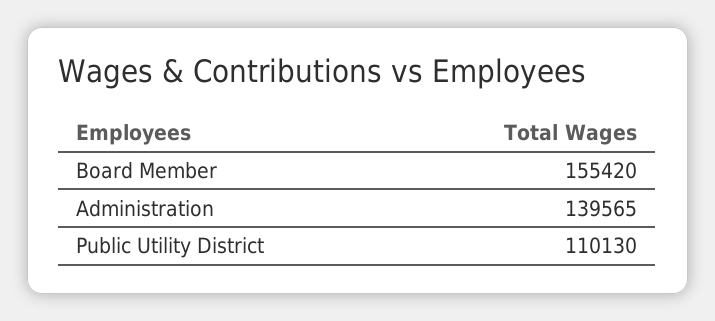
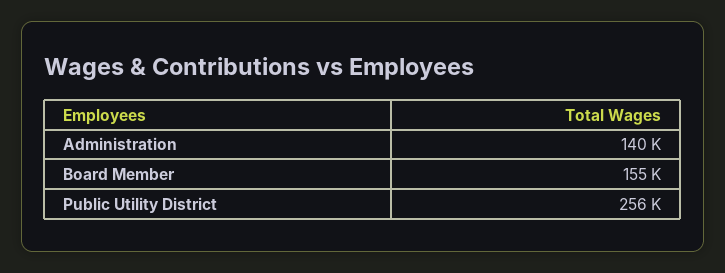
Public Utility District: 110130 -> 256000

